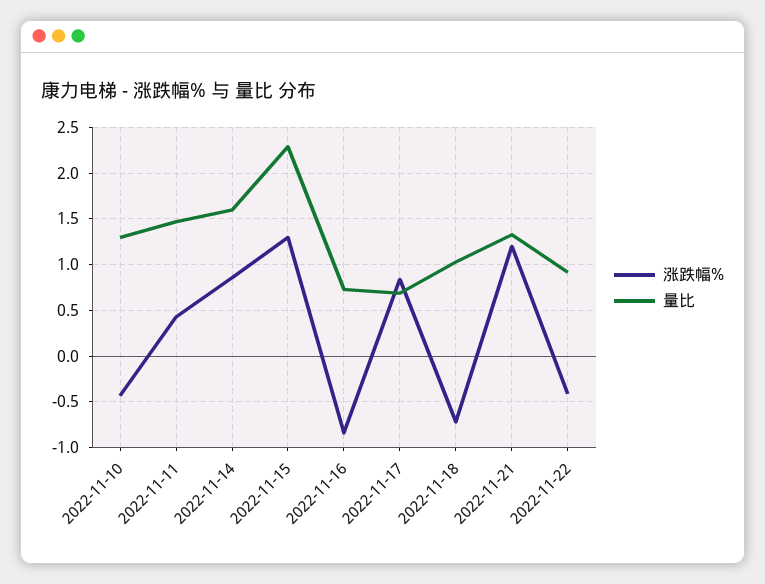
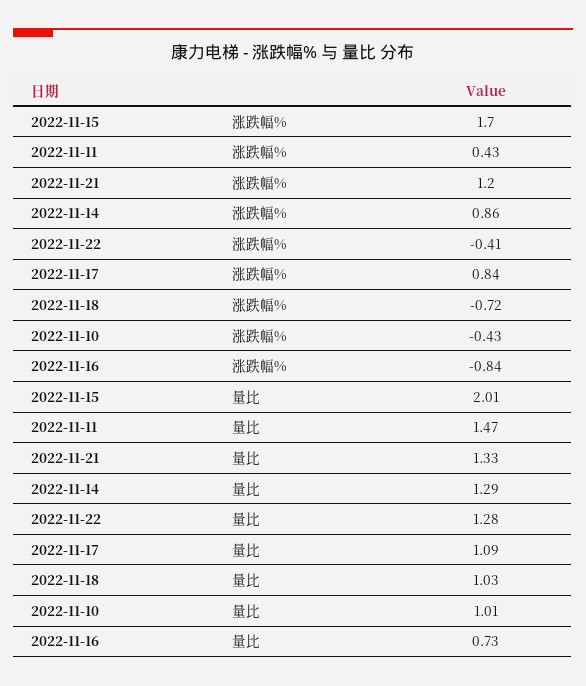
量比, 2022-11-10: 1.3 -> 1.01
量比, 2022-11-14: 1.6 -> 1.29
涨跌幅%, 2022-11-15: 1.3 -> 1.7
量比, 2022-11-15: 2.3 -> 2.01
量比, 2022-11-17: 0.7 -> 1.09
量比, 2022-11-22: 0.9 -> 1.28

